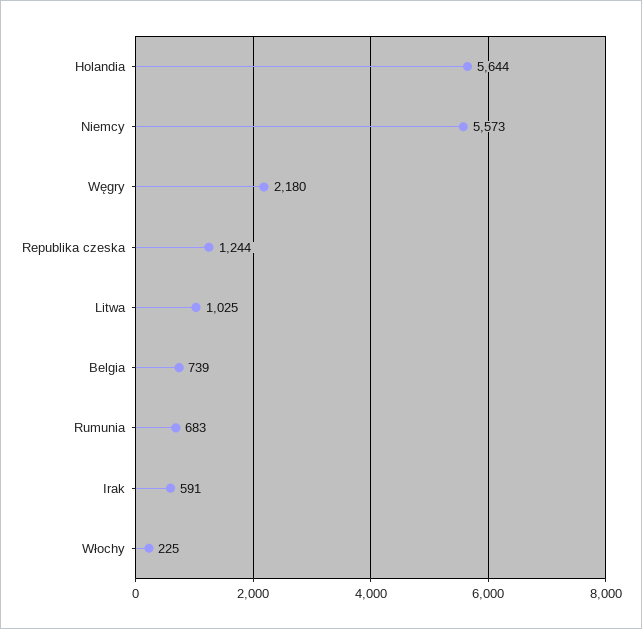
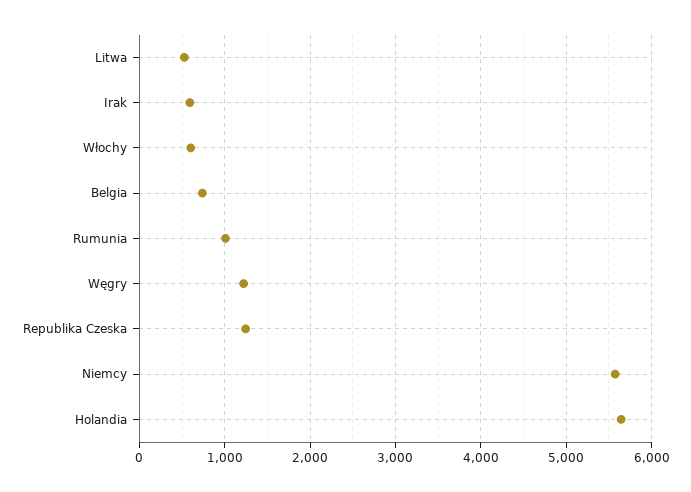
Węgry: 2180 -> 1200
Litwa: 1025 -> 500
Rumunia: 683 -> 1000
Włochy: 225 -> 600

